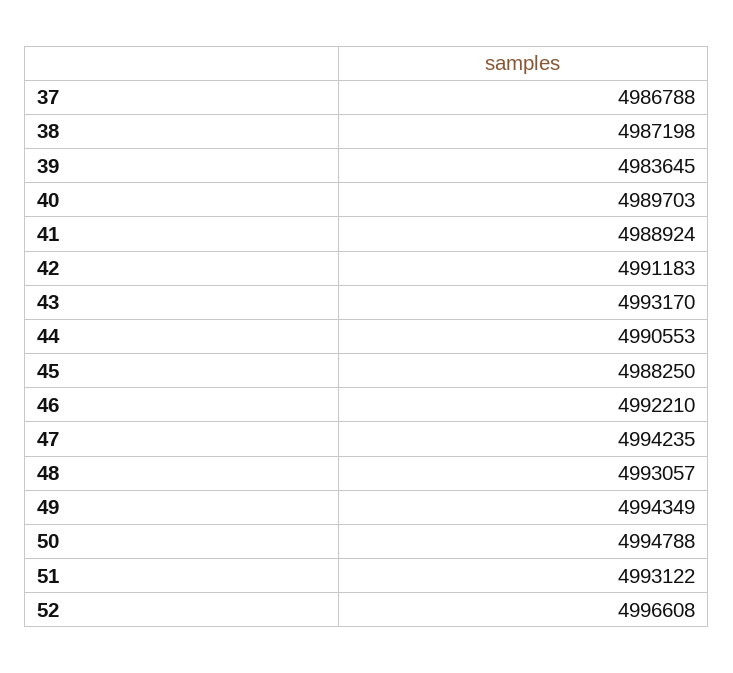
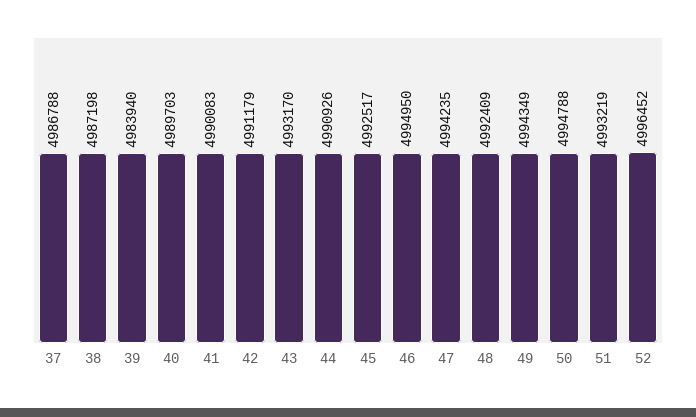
39: 4983645 -> 4983940
41: 4988924 -> 4990083
42: 4991183 -> 4991179
44: 4990553 -> 4990926
45: 4988250 -> 4992517
46: 4992210 -> 4994950
48: 4993057 -> 4992409
51: 4993122 -> 4993219
52: 4996608 -> 4996452

